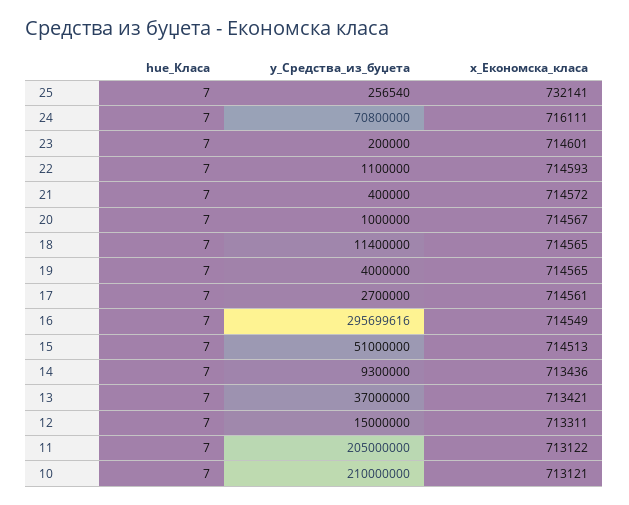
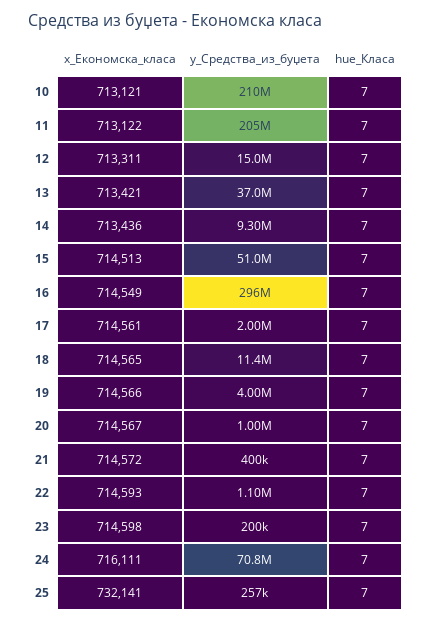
x_Економска_класа, 23: 714601 -> 714598
x_Економска_класа, 19: 714565 -> 714566
y_Средства_из_буџета, 17: 2700000 -> 2000000

